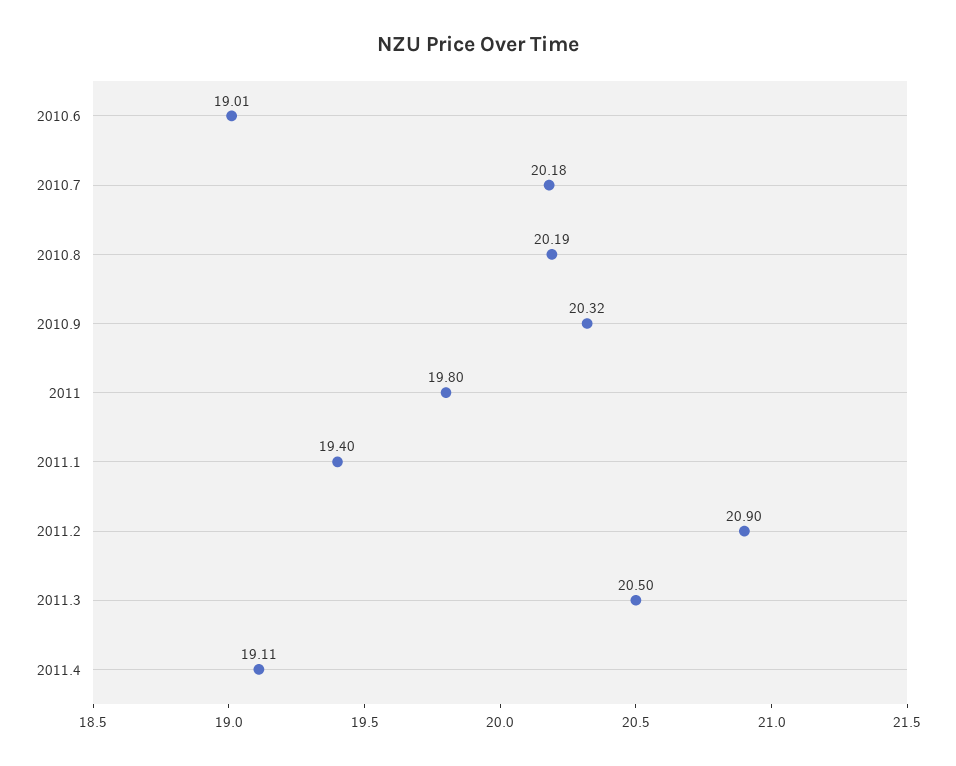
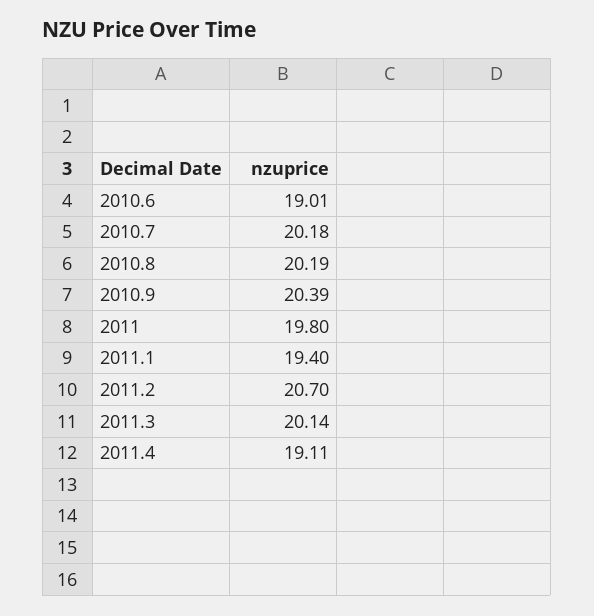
2010.9: 20.32 -> 20.39
2011.2: 20.9 -> 20.7
2011.3: 20.5 -> 20.14

